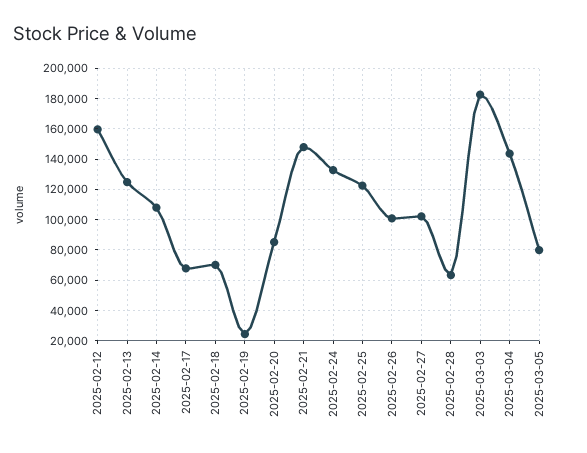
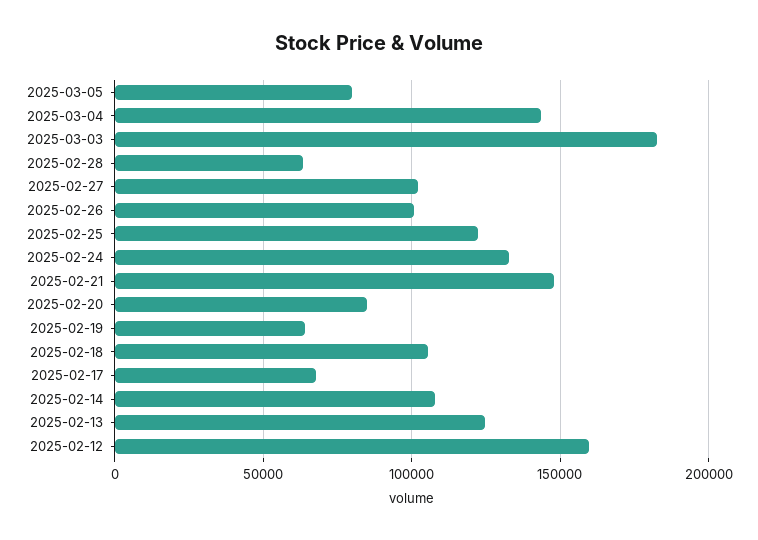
2025-02-18: 70000 -> 105000
2025-02-19: 25000 -> 65000

